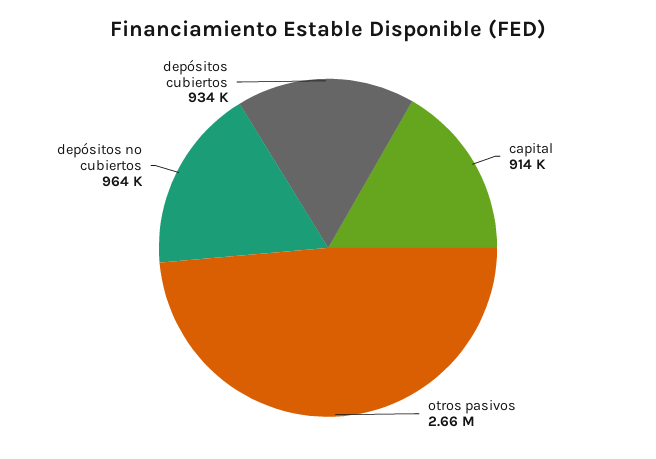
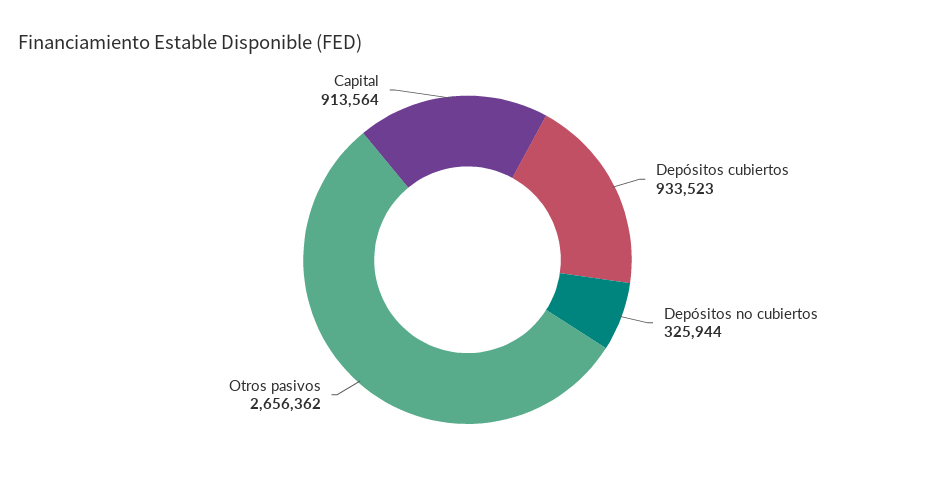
depósitos no cubiertos: 964000 -> 325944

